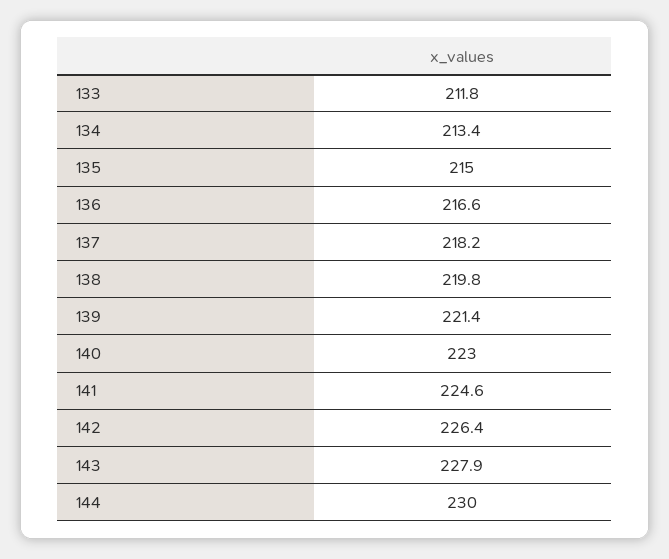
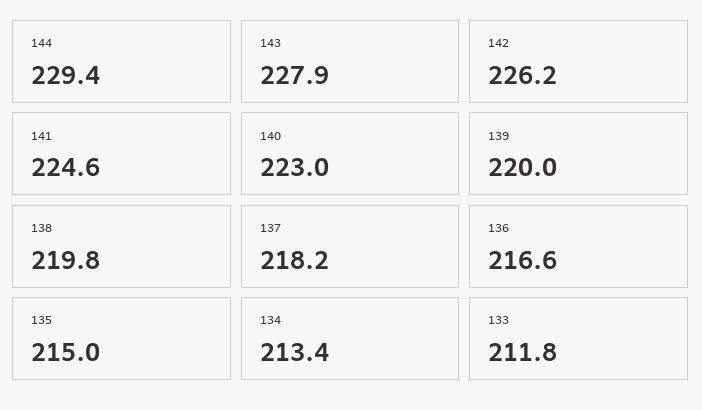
139: 221.4 -> 220
142: 226.4 -> 226.2
144: 230 -> 229.4

